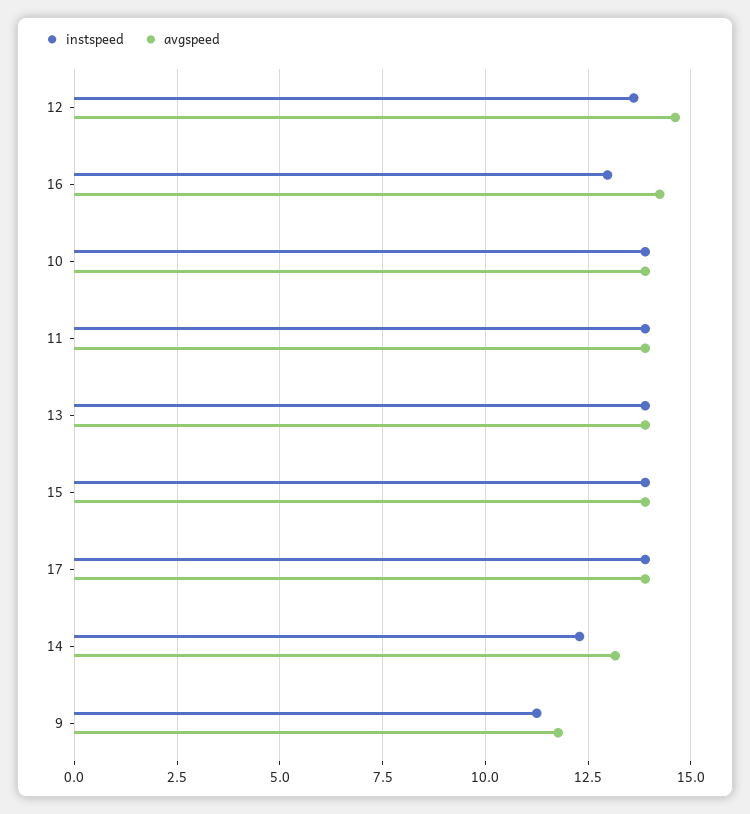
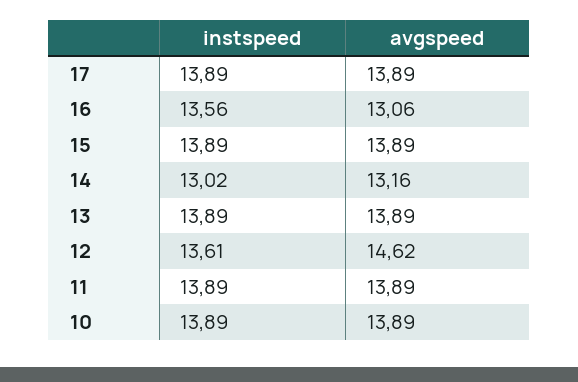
instspeed, 16: 13 -> 13.56
avgspeed, 16: 14.25 -> 13.06
instspeed, 14: 12.25 -> 13.02
instspeed, 9: 11.25 -> none
avgspeed, 9: 11.75 -> none

